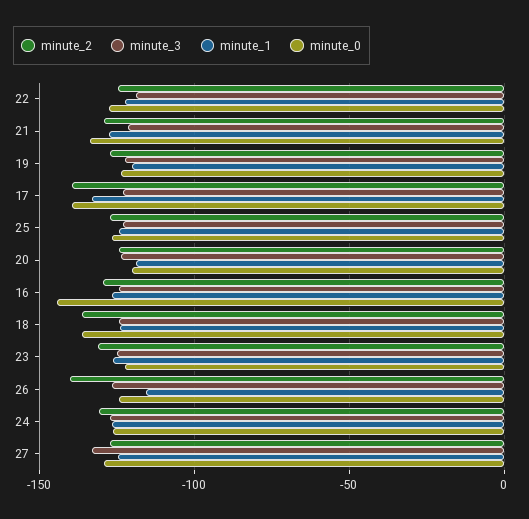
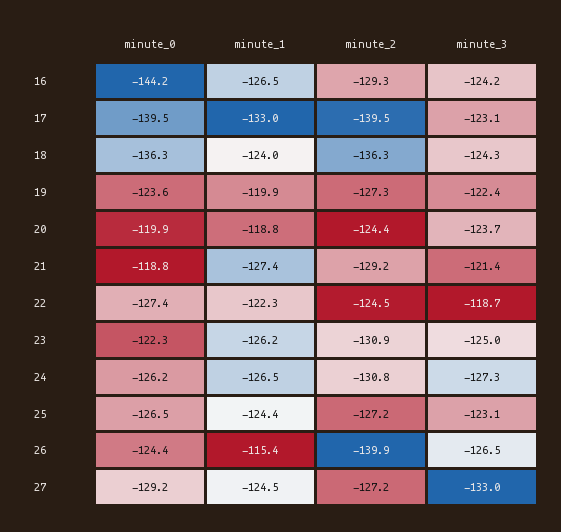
minute_0, 21: -135 -> -118.8

